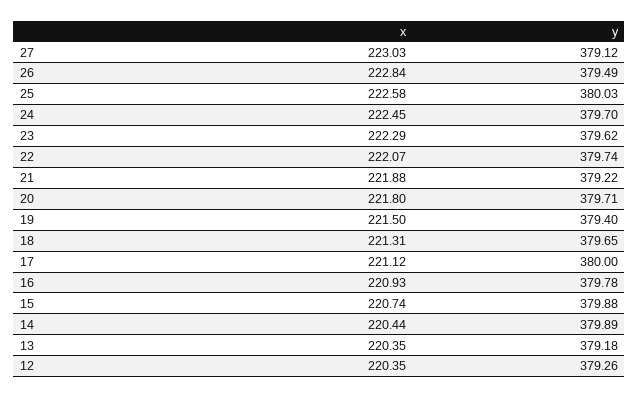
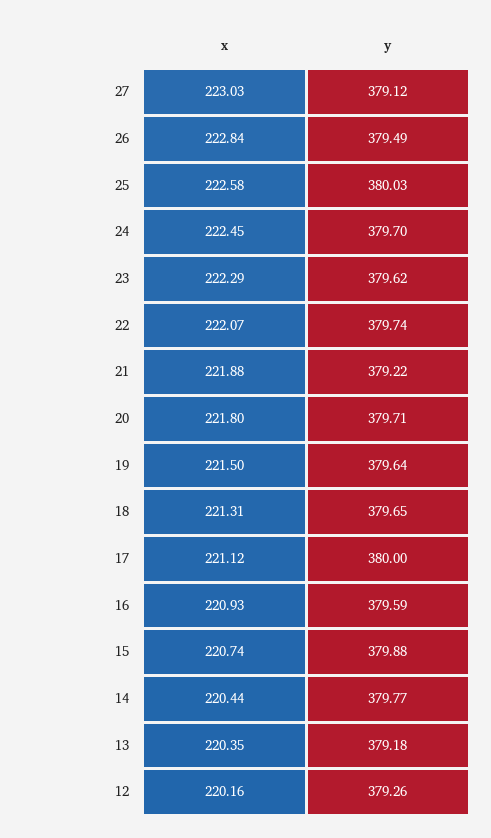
y, 19: 379.4 -> 379.64
y, 16: 379.78 -> 379.59
y, 14: 379.89 -> 379.77
x, 12: 220.35 -> 220.16

